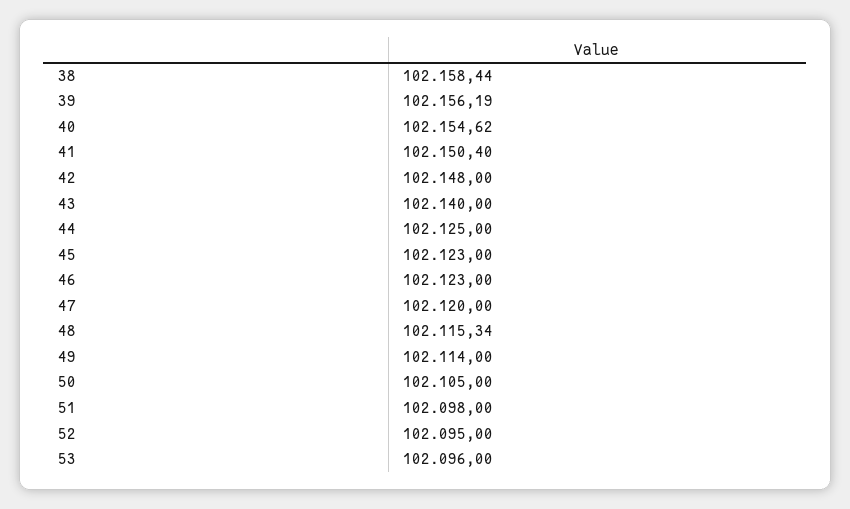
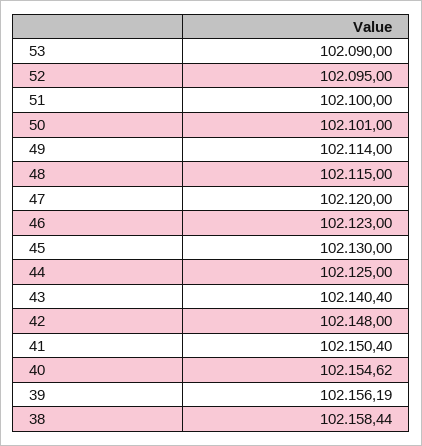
43: 102140 -> 102140.4
45: 102123 -> 102130
48: 102115.34 -> 102115
50: 102105 -> 102101
51: 102098 -> 102100
53: 102096 -> 102090

